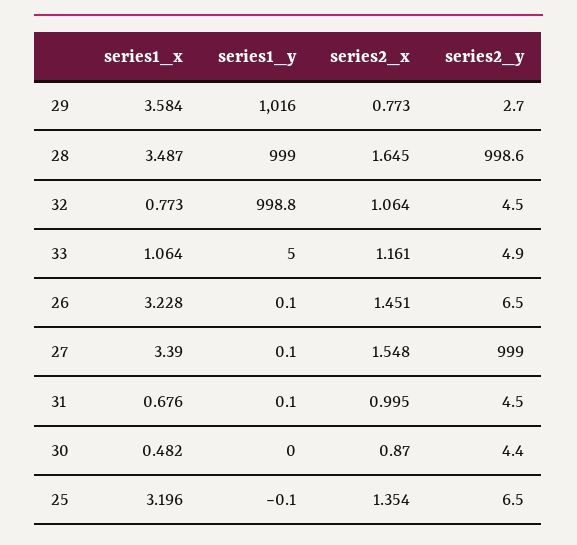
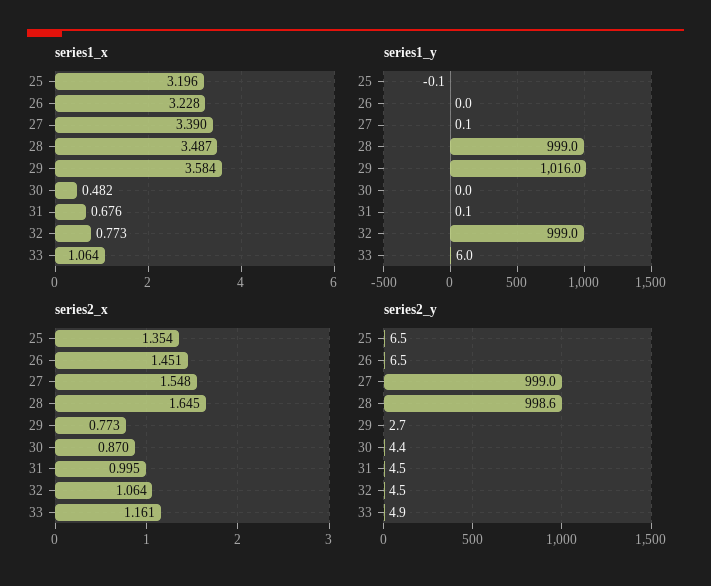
series1_y, 32: 998.8 -> 999
series1_y, 33: 5 -> 6
series1_y, 26: 0.1 -> 0

